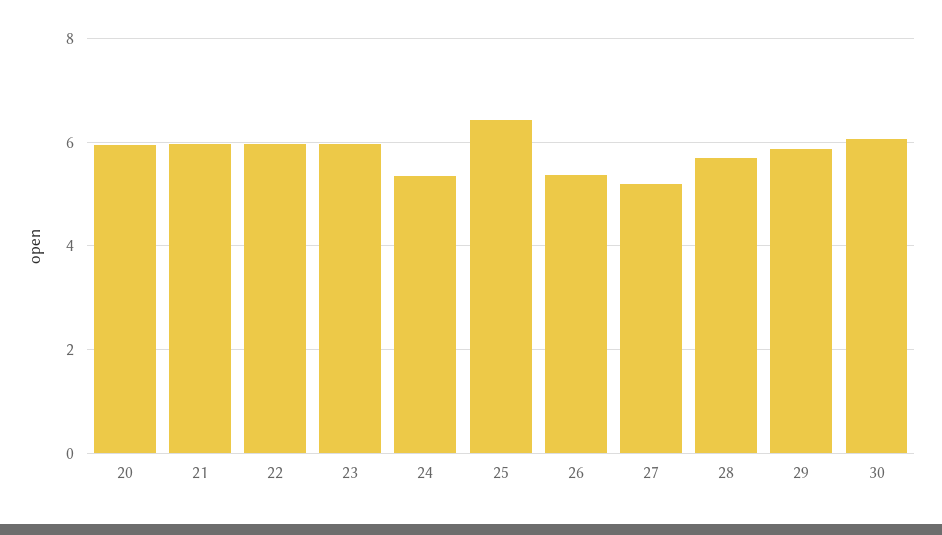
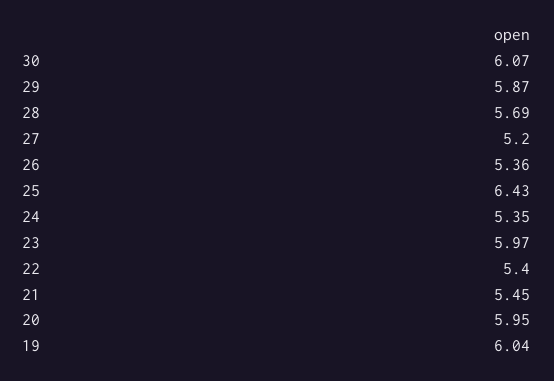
21: 6 -> 5.45
22: 6 -> 5.4
19: none -> 6.04

